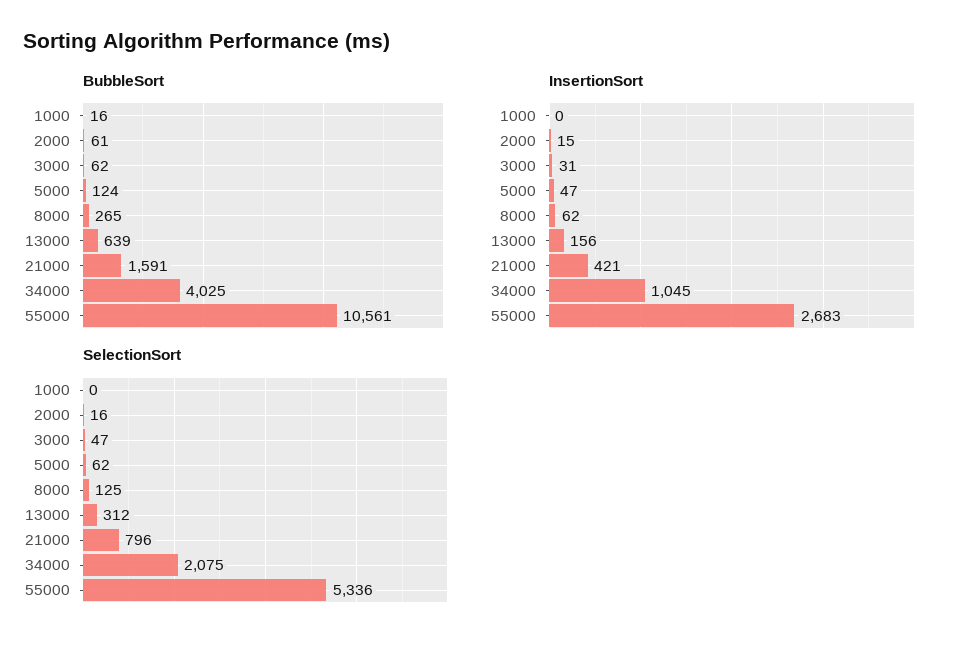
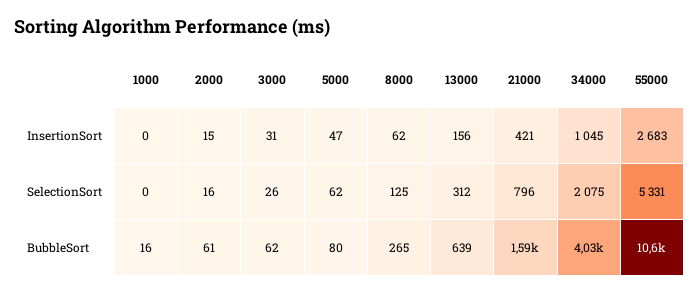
BubbleSort, 5000: 124 -> 80
SelectionSort, 3000: 47 -> 26
SelectionSort, 55000: 5336 -> 5331

